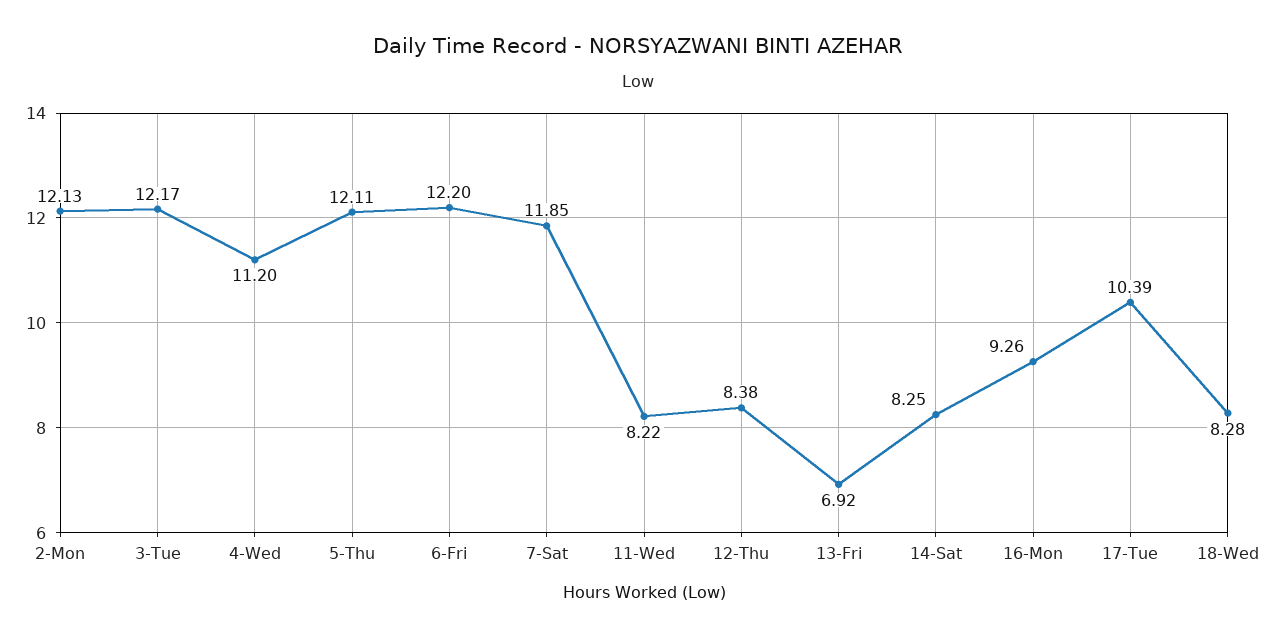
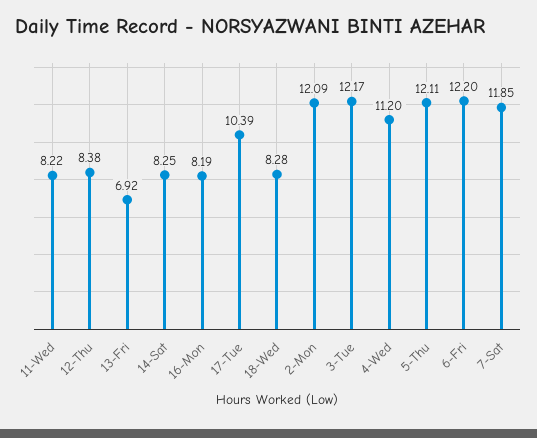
2-Mon: 12.13 -> 12.09
16-Mon: 9.26 -> 8.19

